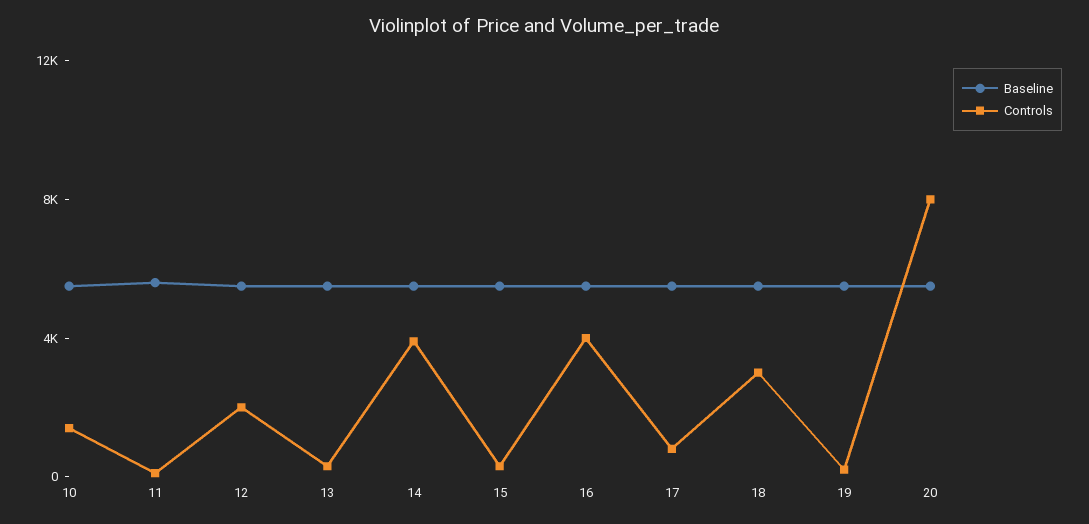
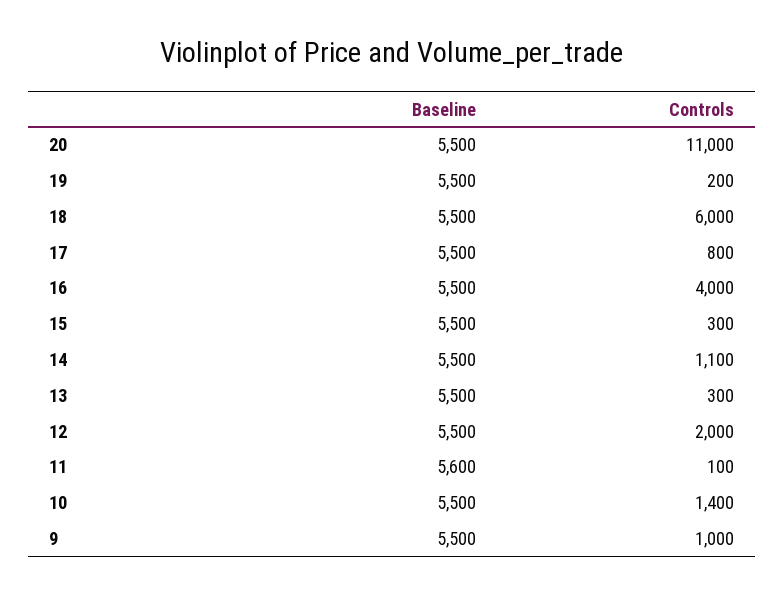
Controls, 14: 4000 -> 1100
Controls, 18: 3000 -> 6000
Controls, 20: 8000 -> 11000
Baseline, 9: none -> 5500
Controls, 9: none -> 1000

